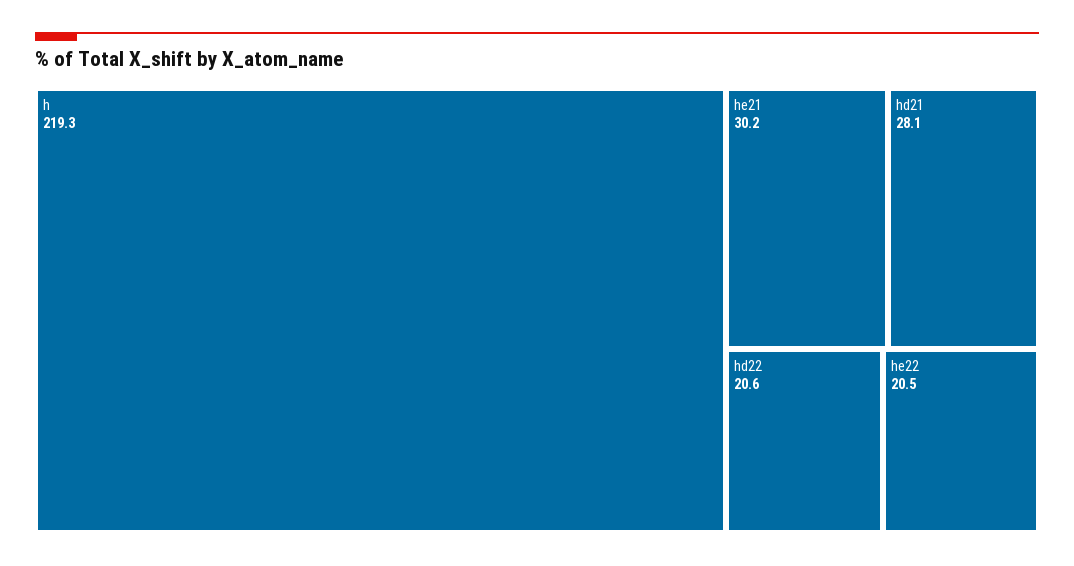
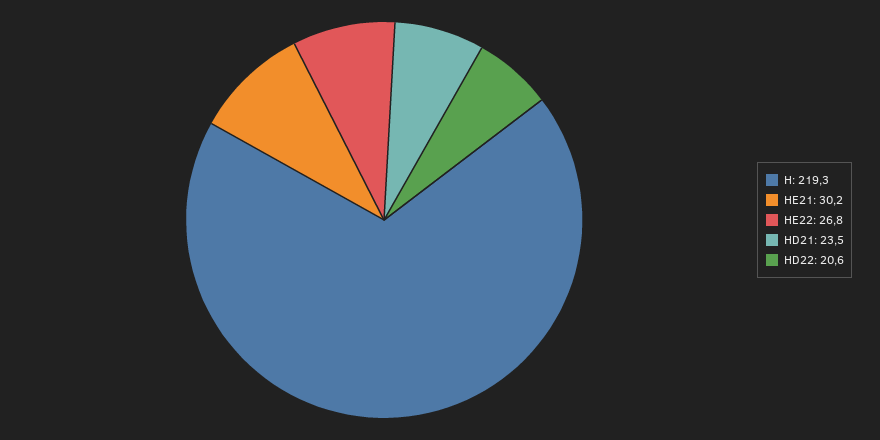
hd21: 28.1 -> 23.5
he22: 20.5 -> 26.8

